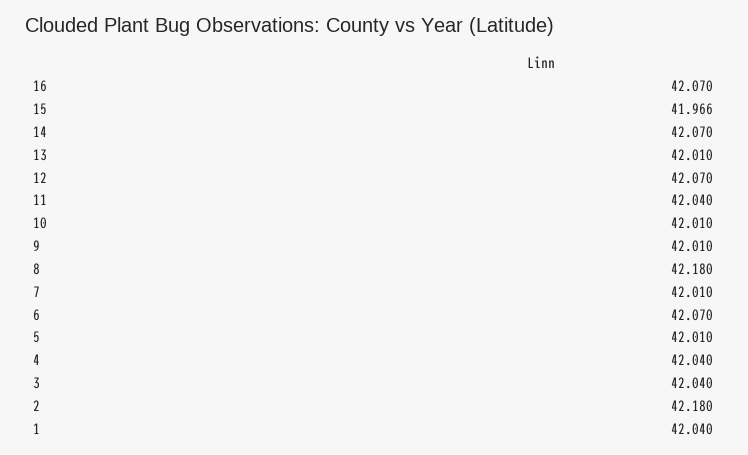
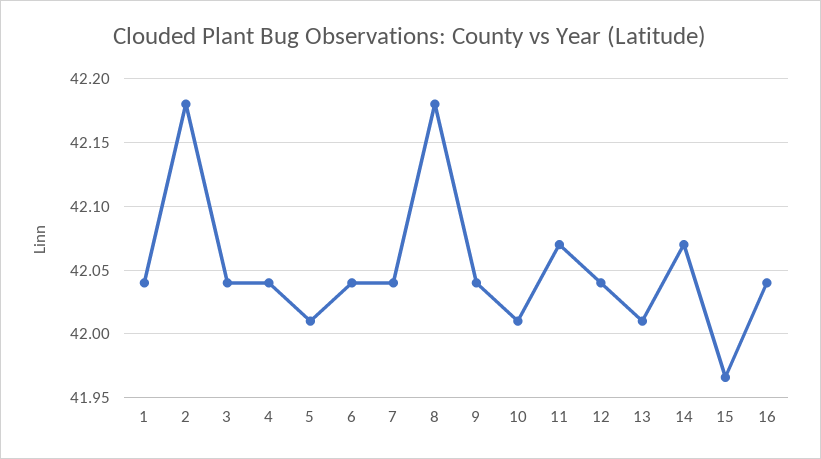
16: 42.07 -> 42.04
12: 42.07 -> 42.04
11: 42.04 -> 42.07
9: 42.01 -> 42.04
7: 42.01 -> 42.04
6: 42.07 -> 42.04

